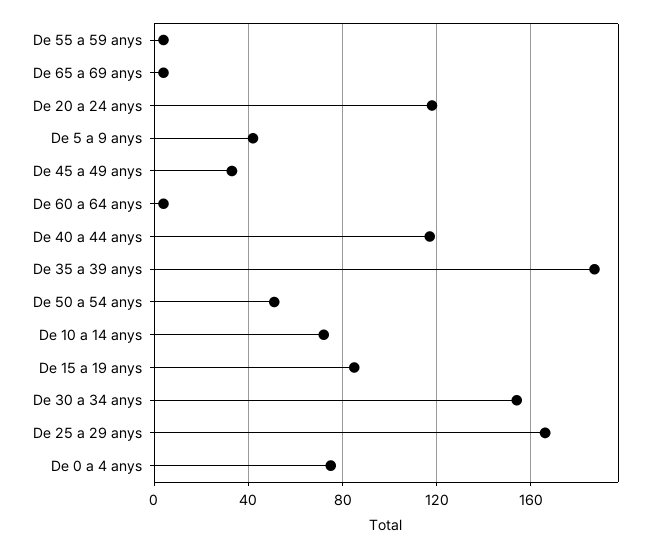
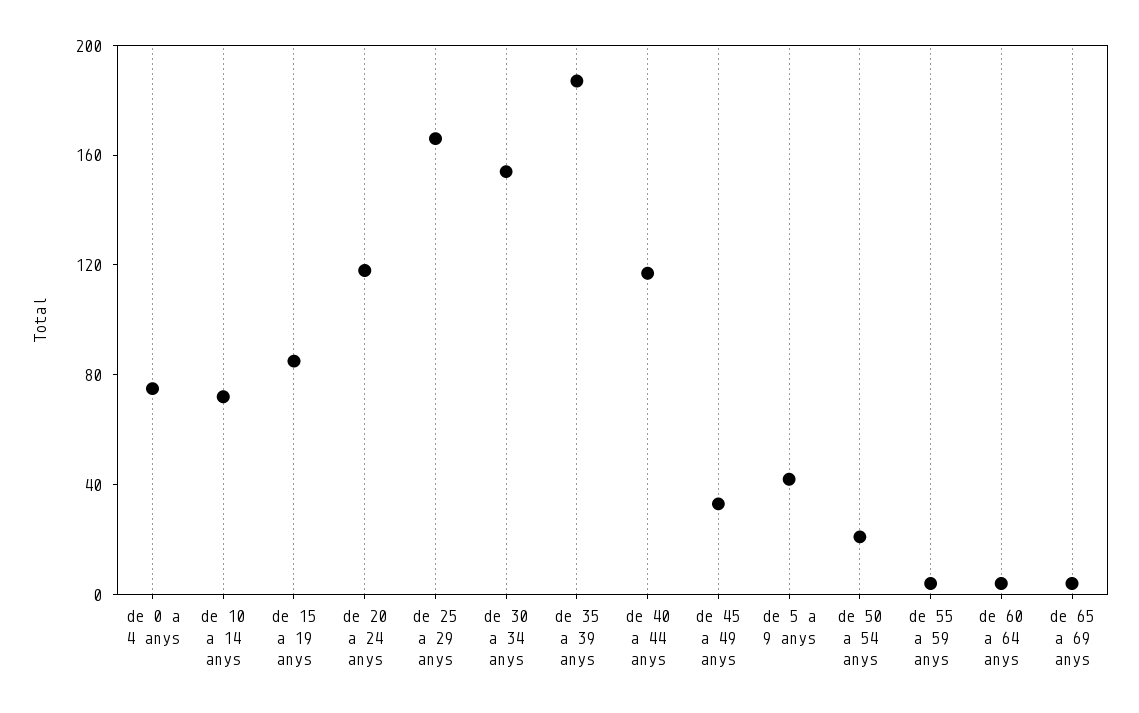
De 50 a 54 anys: 50 -> 20

